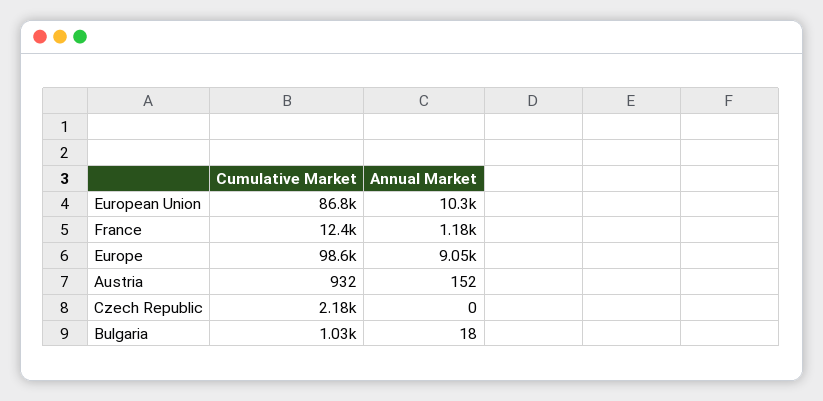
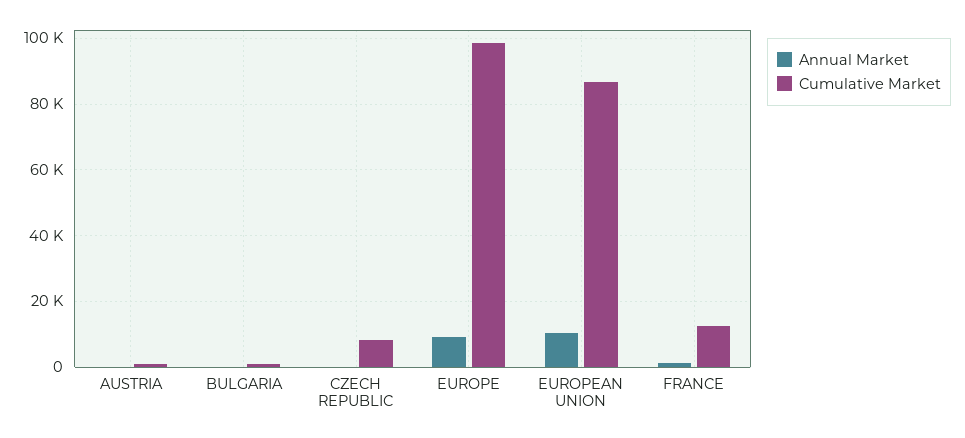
Cumulative Market, Czech Republic: 2180 -> 8000

